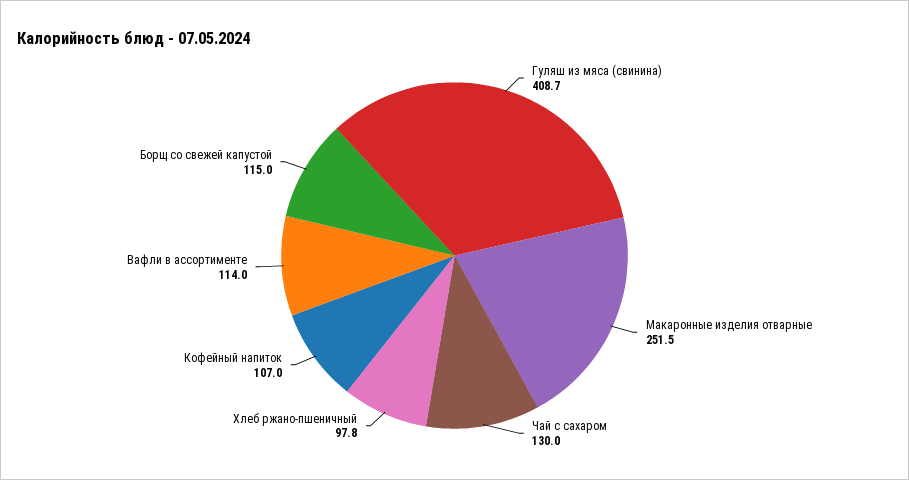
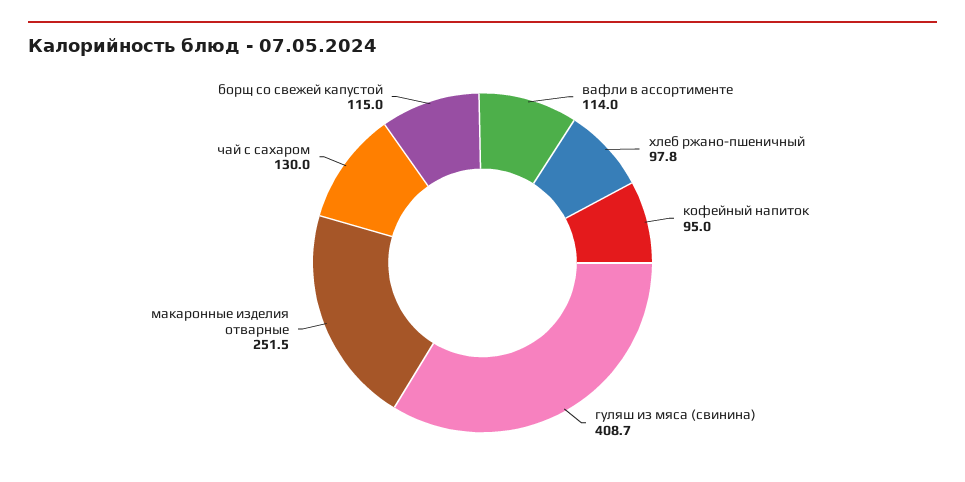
Кофейный напиток: 107 -> 95

